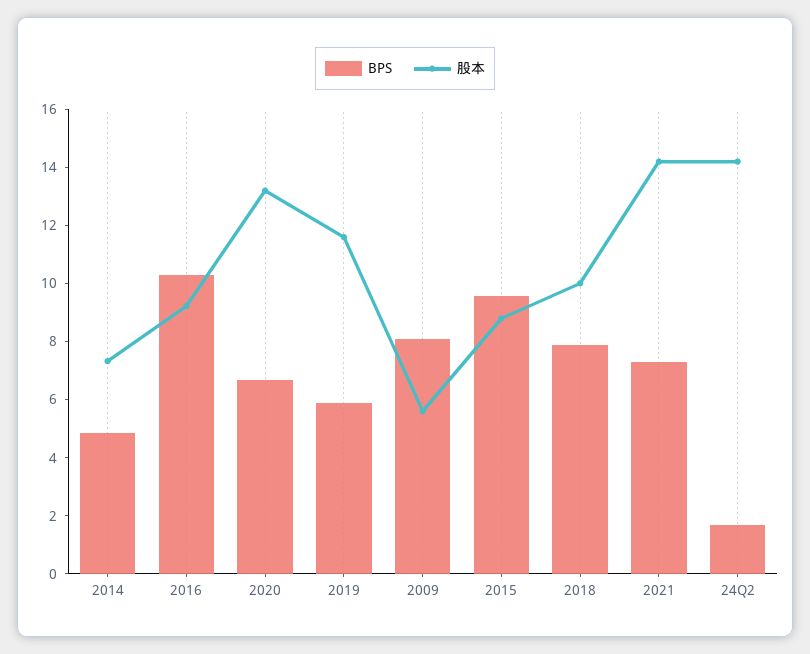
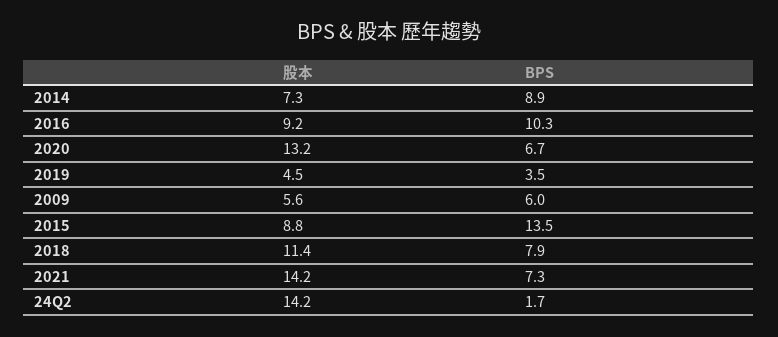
BPS, 2014: 5 -> 8.9
BPS, 2019: 6 -> 3.5
股本, 2019: 11.5 -> 4.5
BPS, 2009: 8 -> 6
BPS, 2015: 9.5 -> 13.5
股本, 2018: 10 -> 11.4

